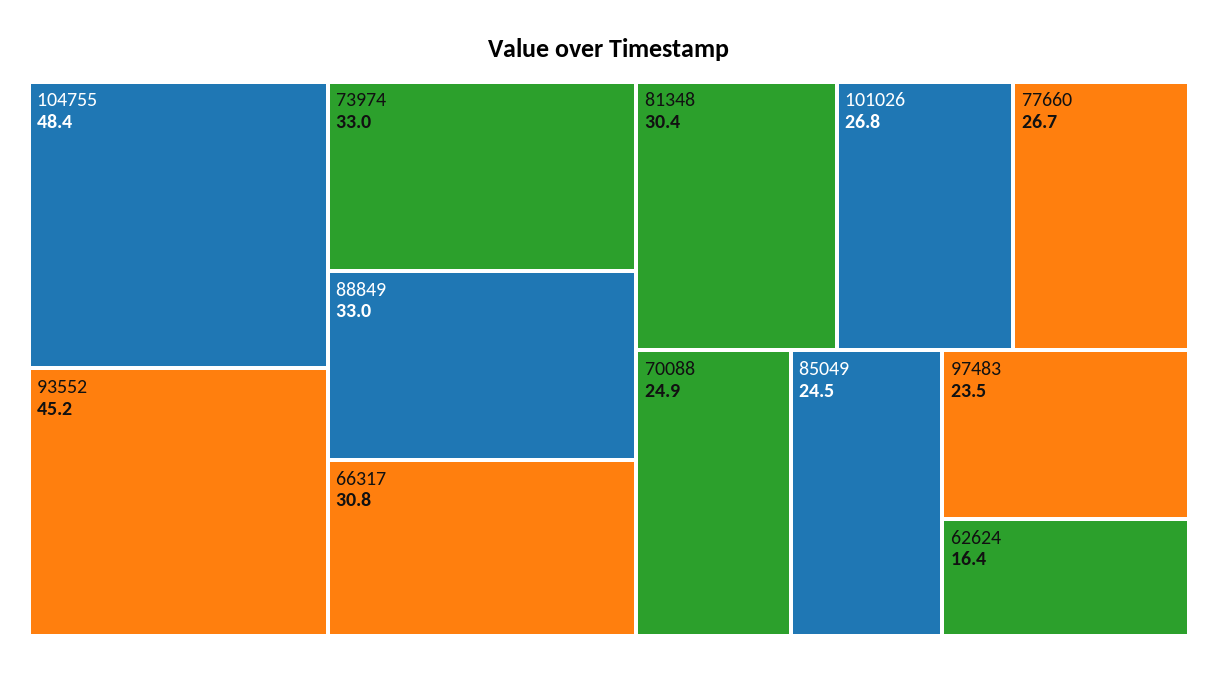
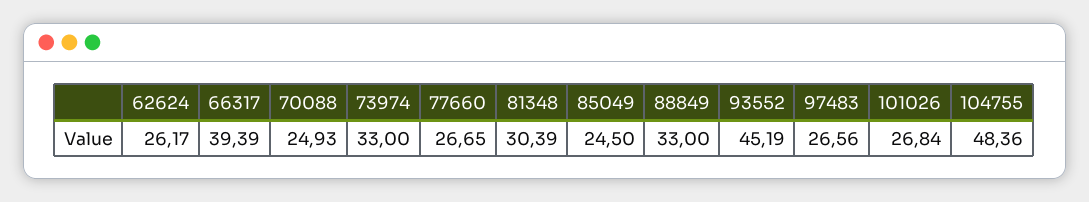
66317: 30.8 -> 39.39
97483: 23.5 -> 26.56
62624: 16.4 -> 26.17

